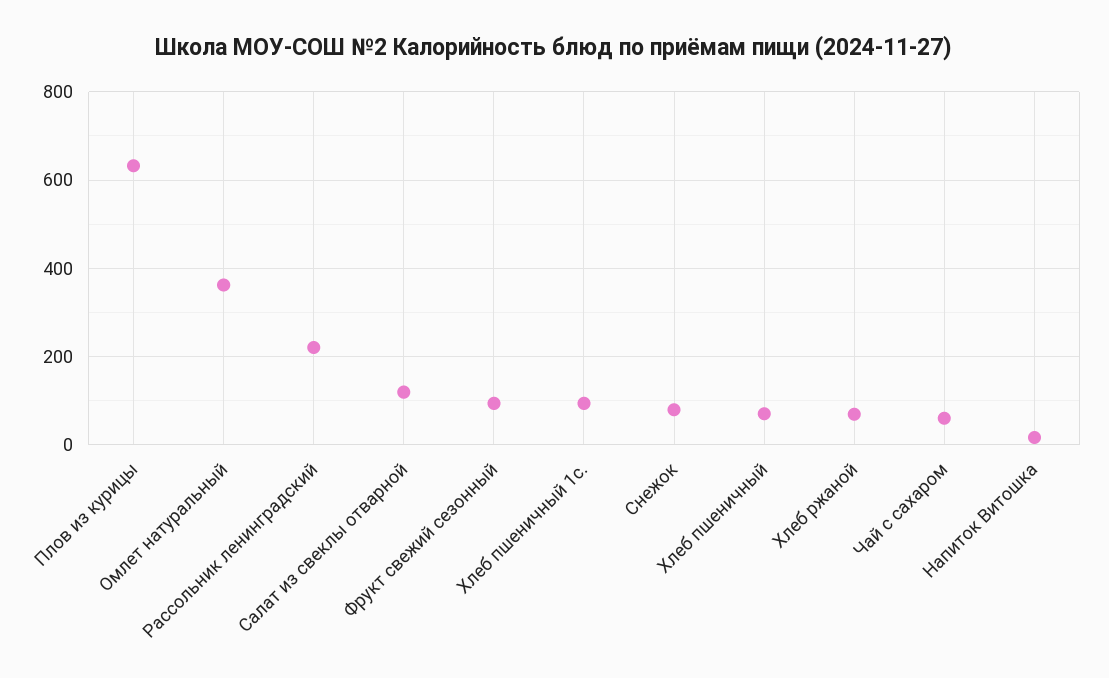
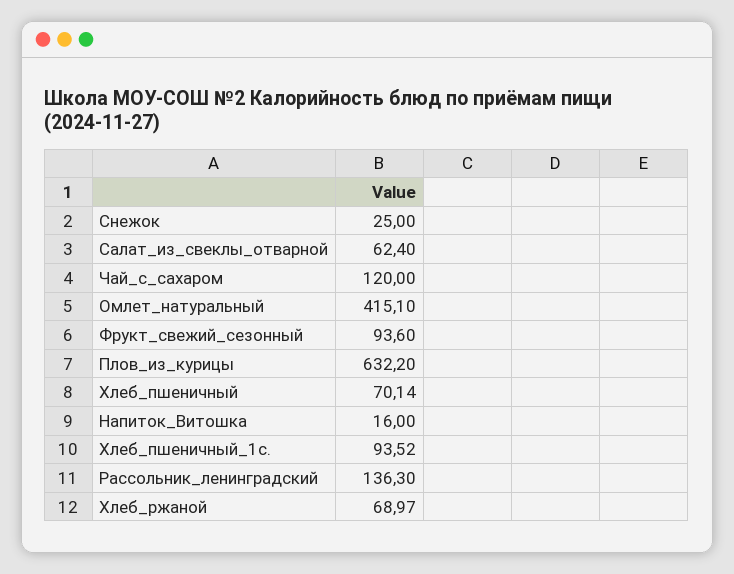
Омлет натуральный: 360 -> 415.1
Рассольник ленинградский: 220 -> 136.3
Салат из свеклы отварной: 120 -> 62.4
Снежок: 80 -> 25
Чай с сахаром: 60 -> 120

